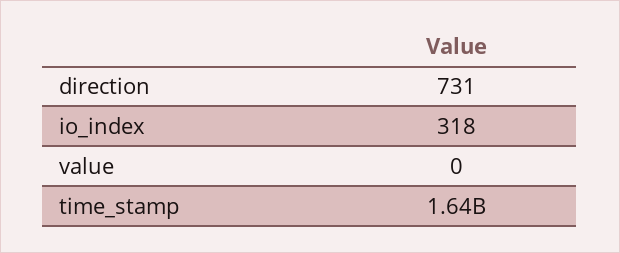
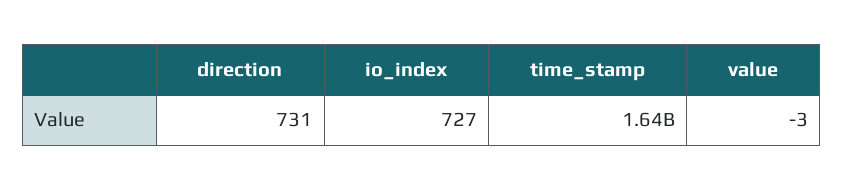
io_index: 318 -> 727
value: 0 -> -3

